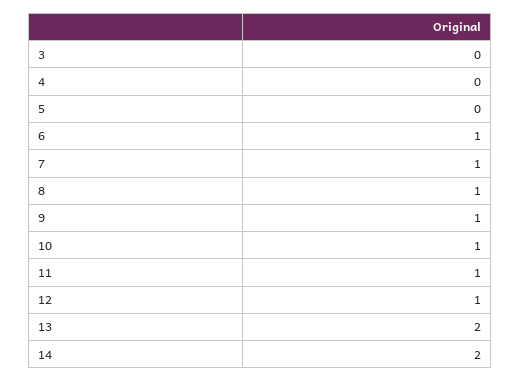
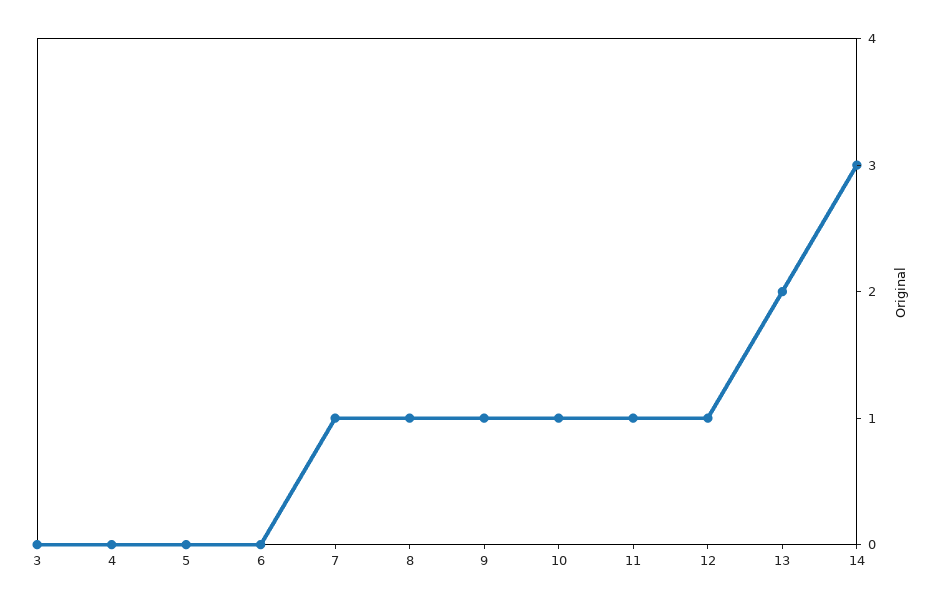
6: 1 -> 0
14: 2 -> 3

